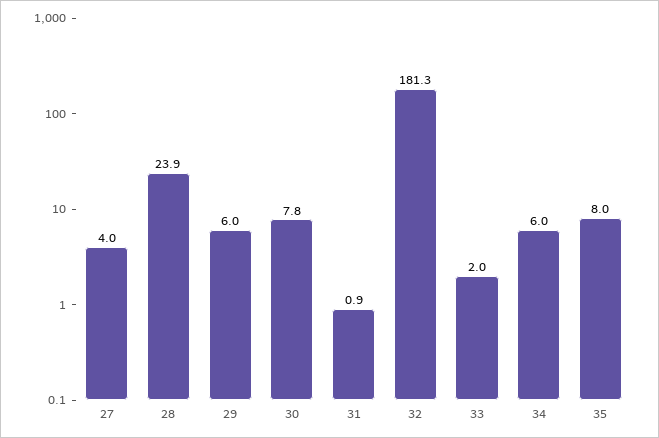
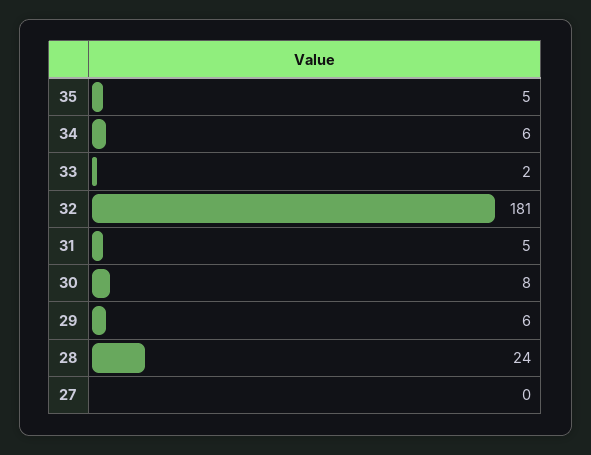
27: 4 -> 0
31: 0.9 -> 5
35: 8 -> 5

